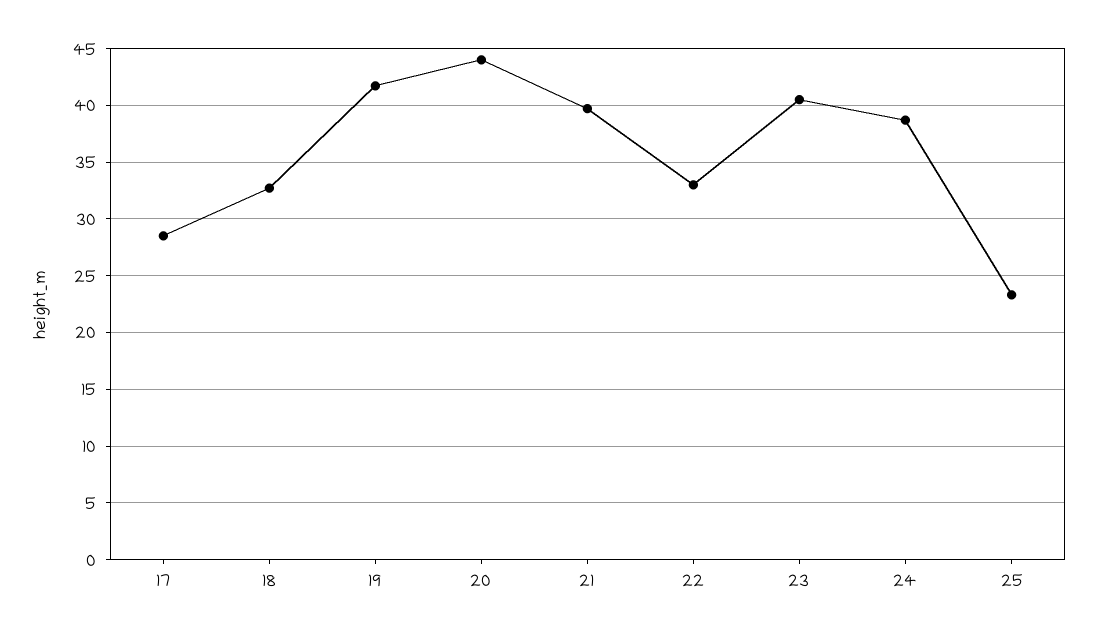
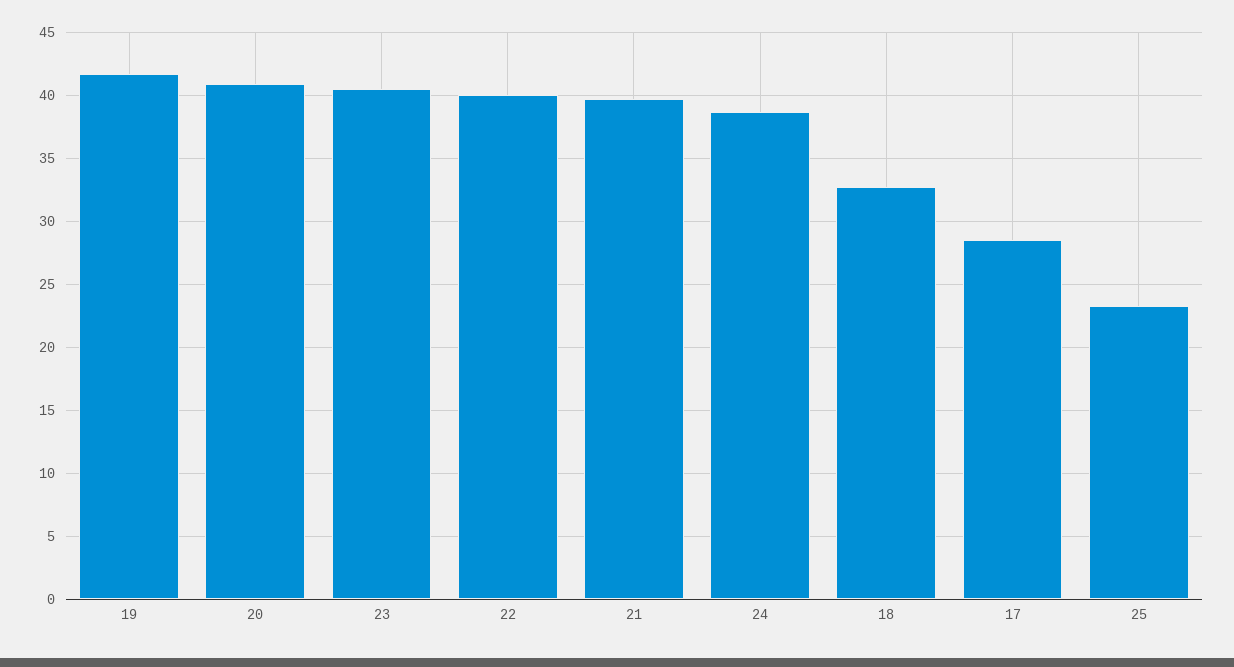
20: 44 -> 41
22: 33 -> 40

